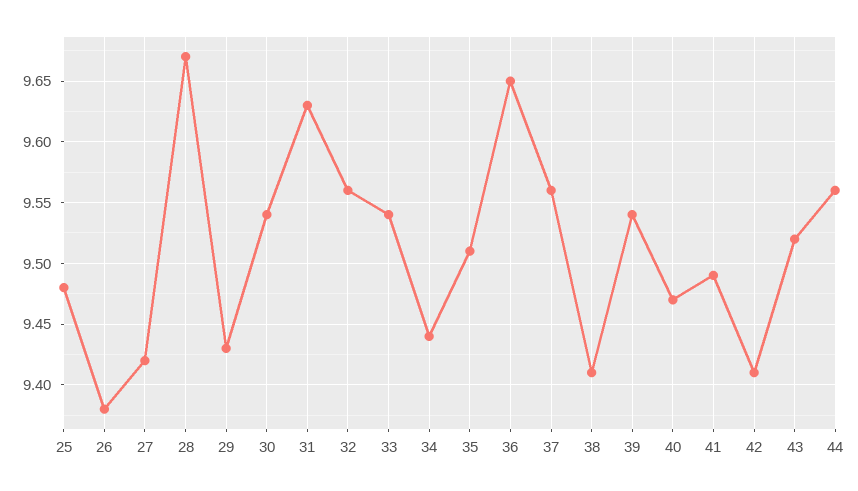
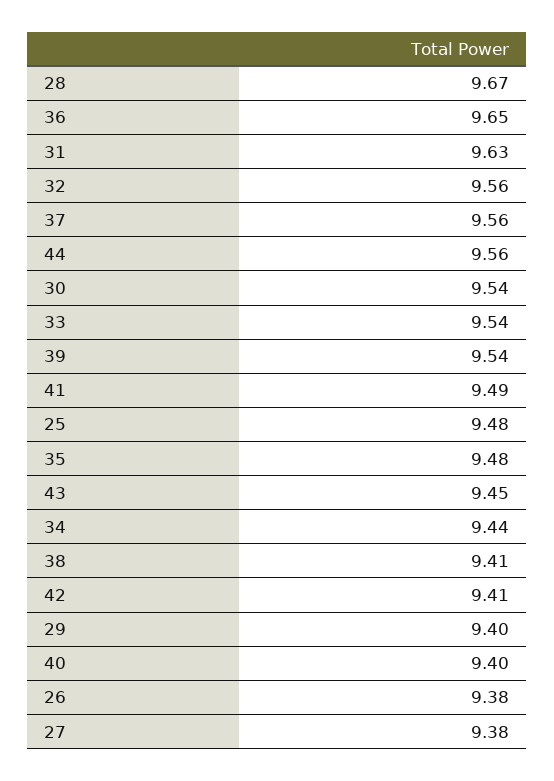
27: 9.42 -> 9.38
29: 9.43 -> 9.4
35: 9.51 -> 9.48
40: 9.47 -> 9.4
43: 9.52 -> 9.45

